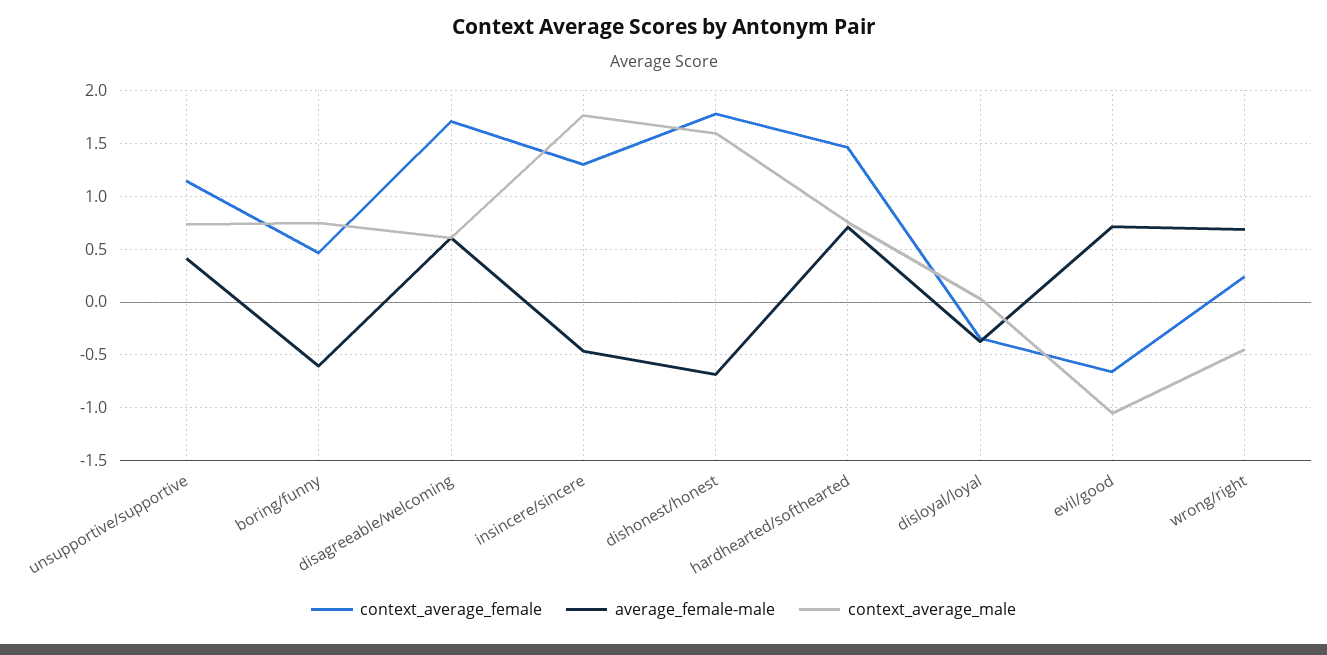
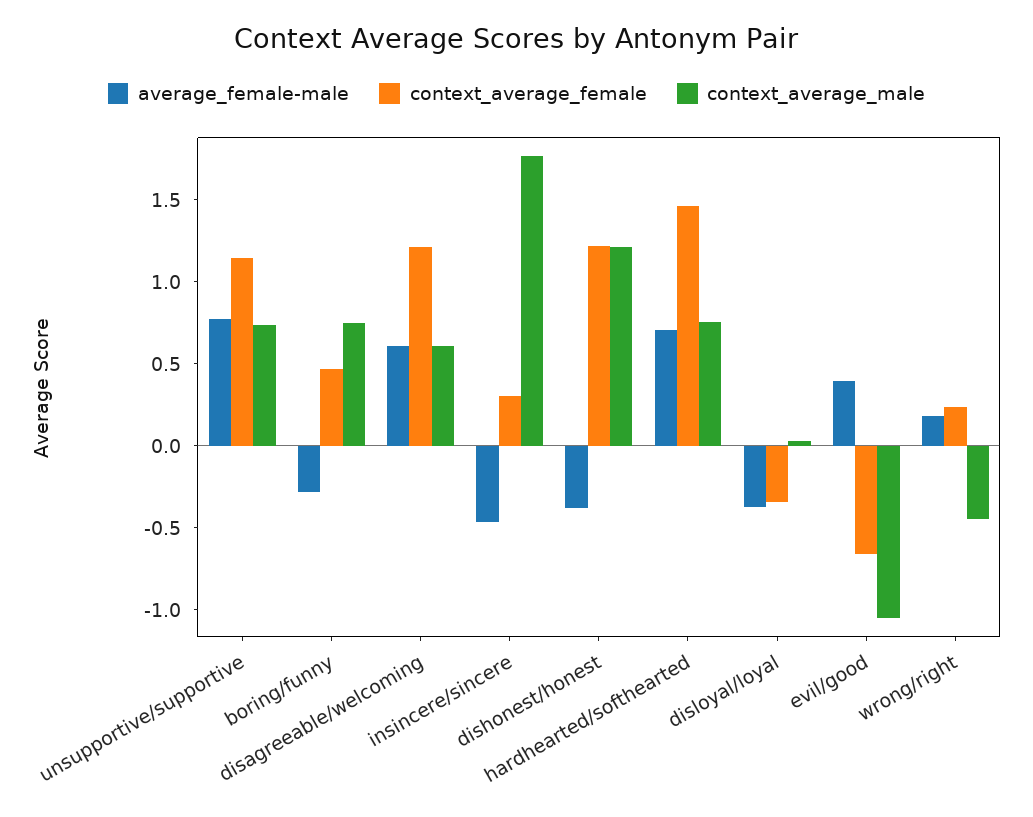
average_female-male, unsupportive/supportive: 0.4 -> 0.8
average_female-male, boring/funny: -0.6 -> -0.3
context_average_female, disagreeable/welcoming: 1.7 -> 1.2
context_average_female, insincere/sincere: 1.3 -> 0.3
context_average_female, dishonest/honest: 1.8 -> 1.2
average_female-male, dishonest/honest: -0.7 -> -0.4
context_average_male, dishonest/honest: 1.6 -> 1.2
average_female-male, evil/good: 0.7 -> 0.4
average_female-male, wrong/right: 0.7 -> 0.2

